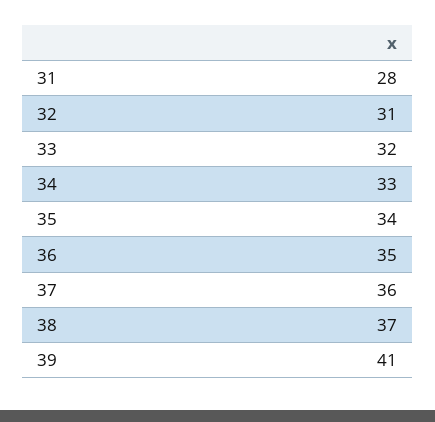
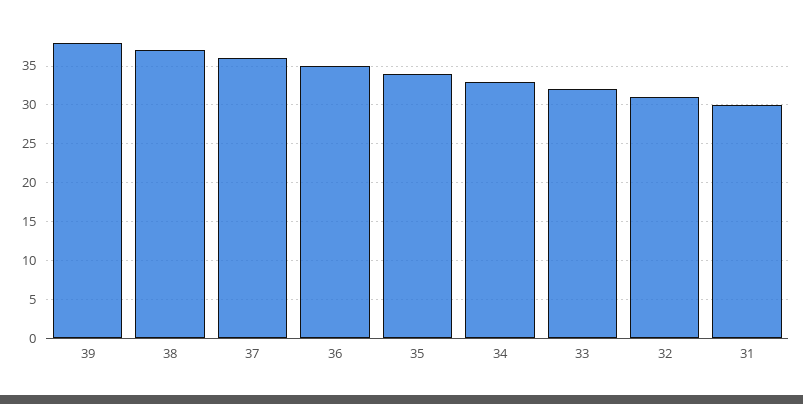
31: 28 -> 30
39: 41 -> 38

